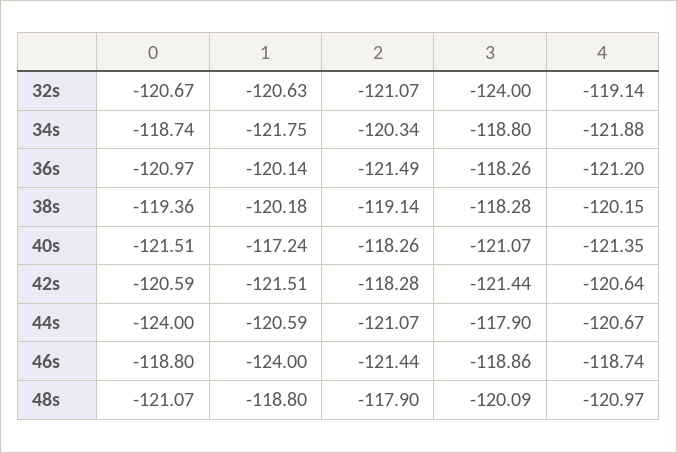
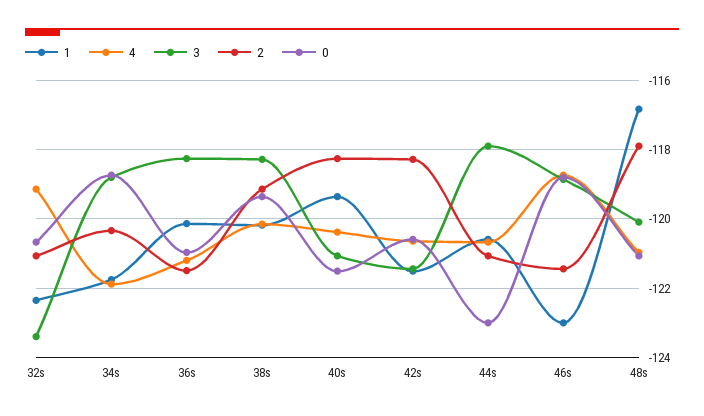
1, 32s: -120.63 -> -122.4
3, 32s: -124 -> -123.4
1, 40s: -117.24 -> -119.4
4, 40s: -121.35 -> -120.4
0, 44s: -124 -> -123
1, 46s: -124 -> -123
1, 48s: -118.8 -> -116.8

